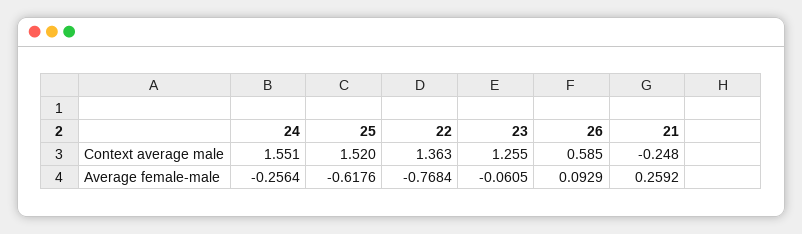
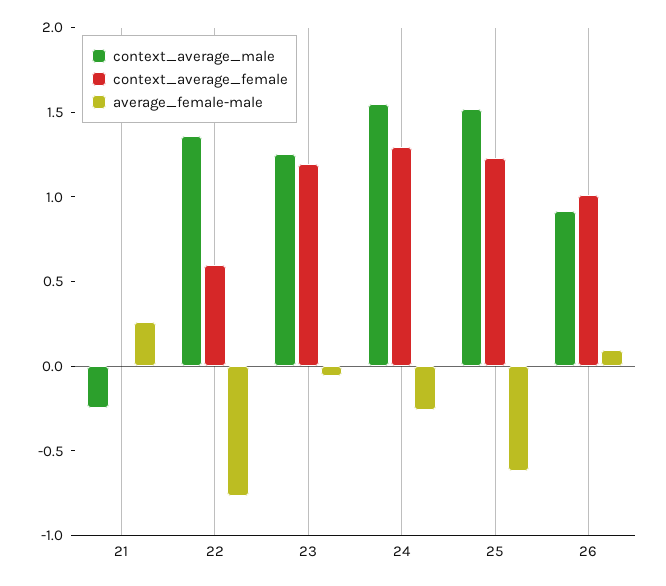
Context average male, 26: 0.585 -> 0.9
context_average_female, 21: none -> 0
context_average_female, 22: none -> 0.6
context_average_female, 23: none -> 1.2
context_average_female, 24: none -> 1.3
context_average_female, 25: none -> 1.2
context_average_female, 26: none -> 1

